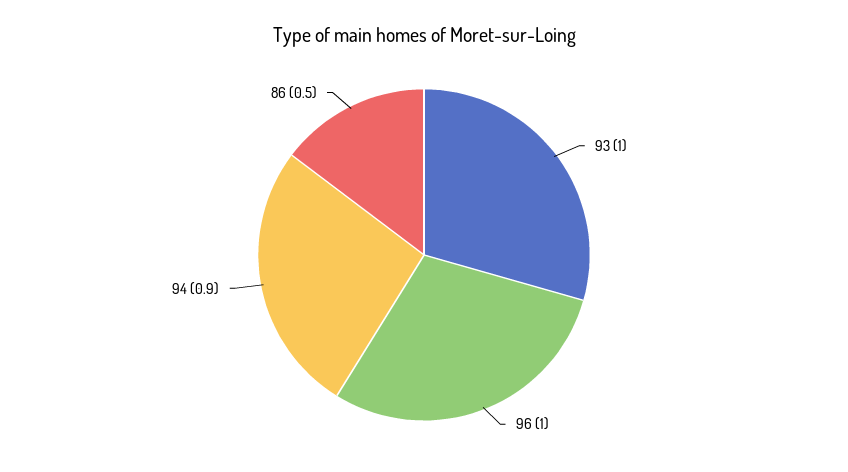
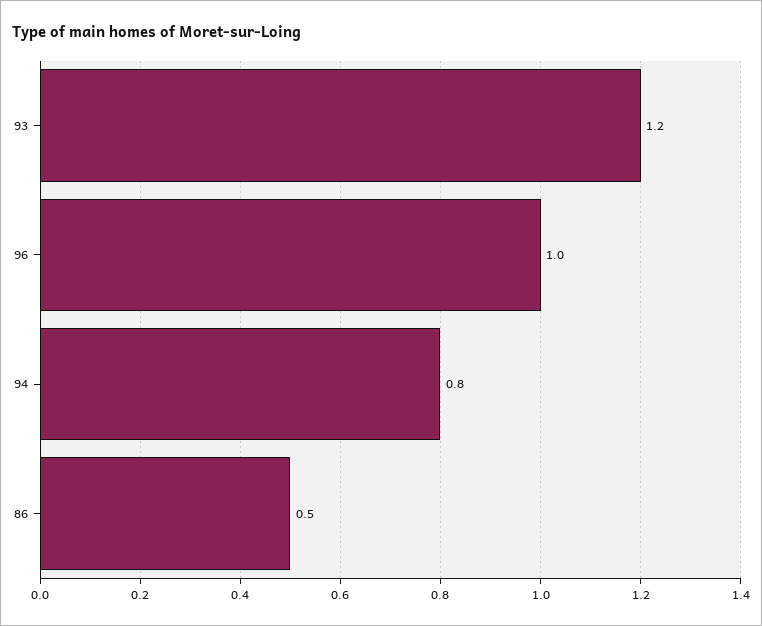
93: 1 -> 1.2
94: 0.9 -> 0.8

